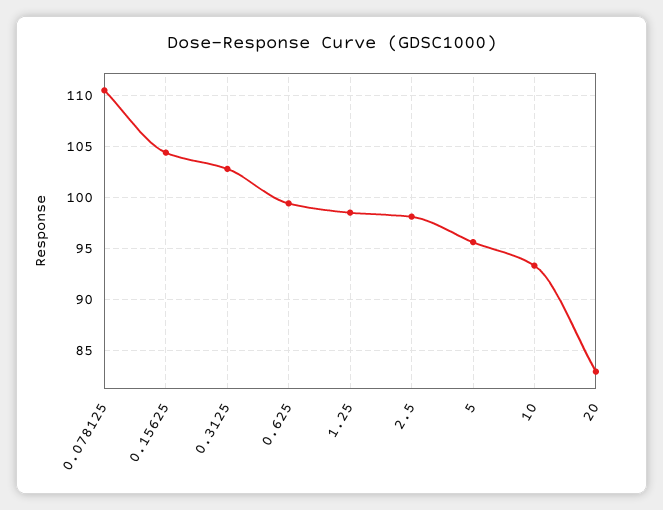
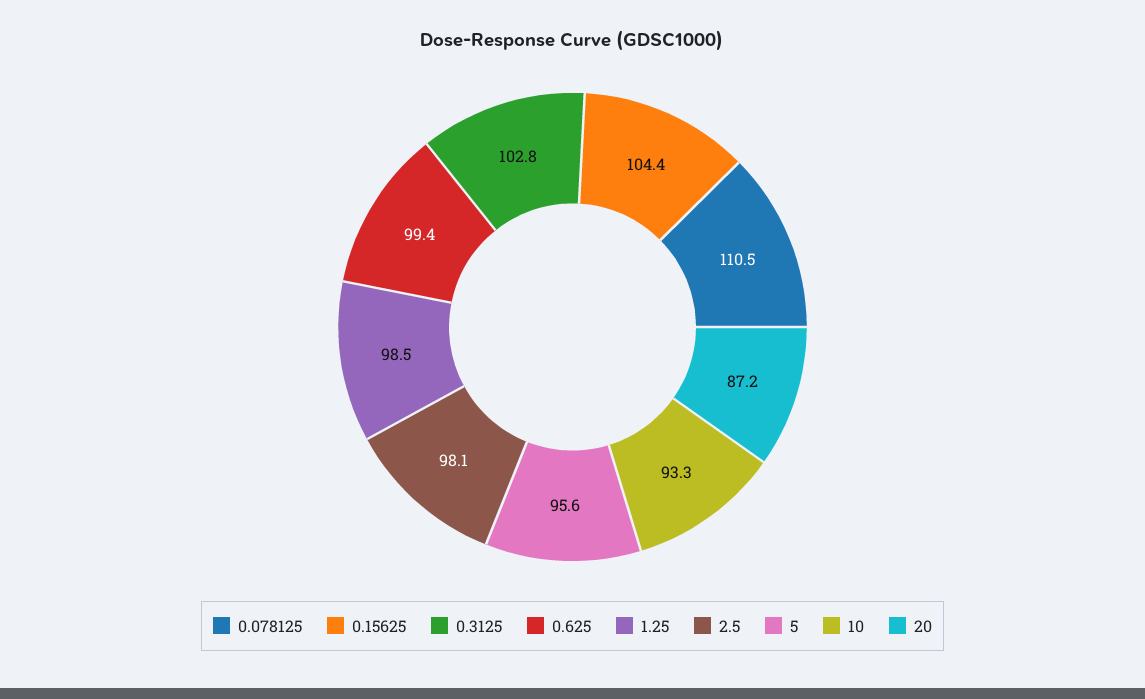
20: 83 -> 87.2

